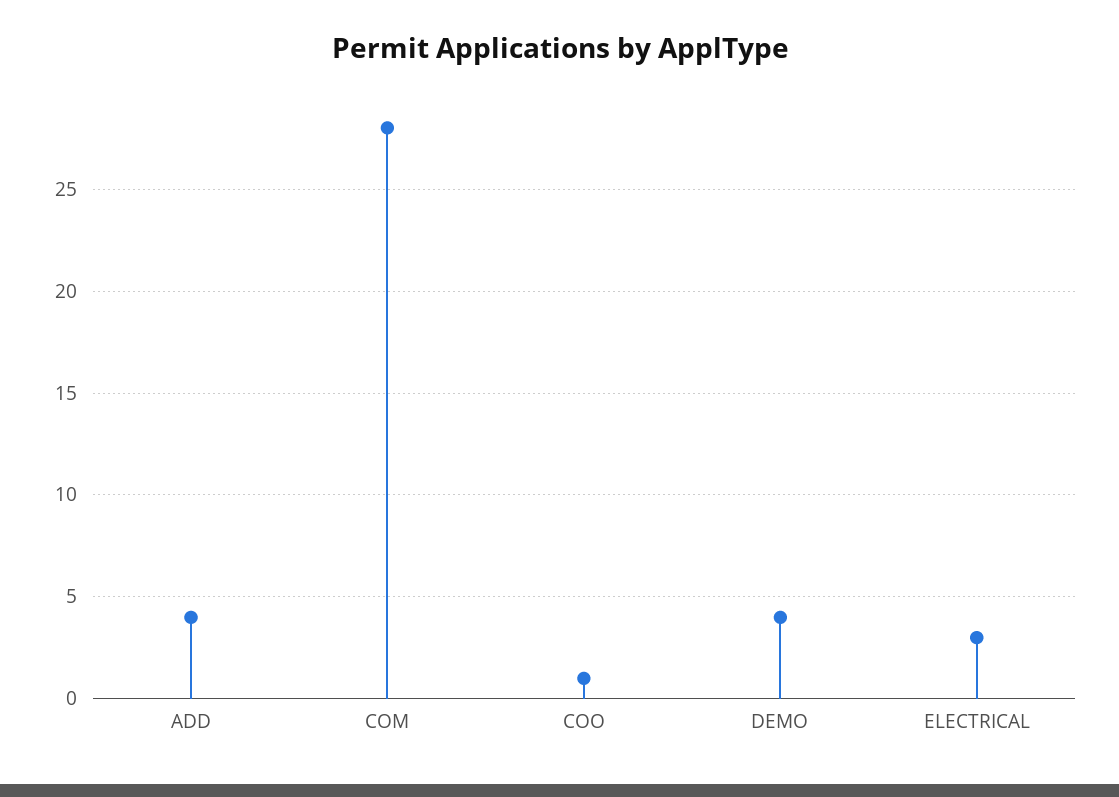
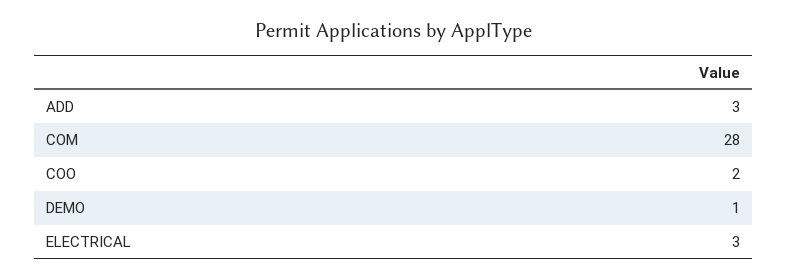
ADD: 4 -> 3
COO: 1 -> 2
DEMO: 4 -> 1

